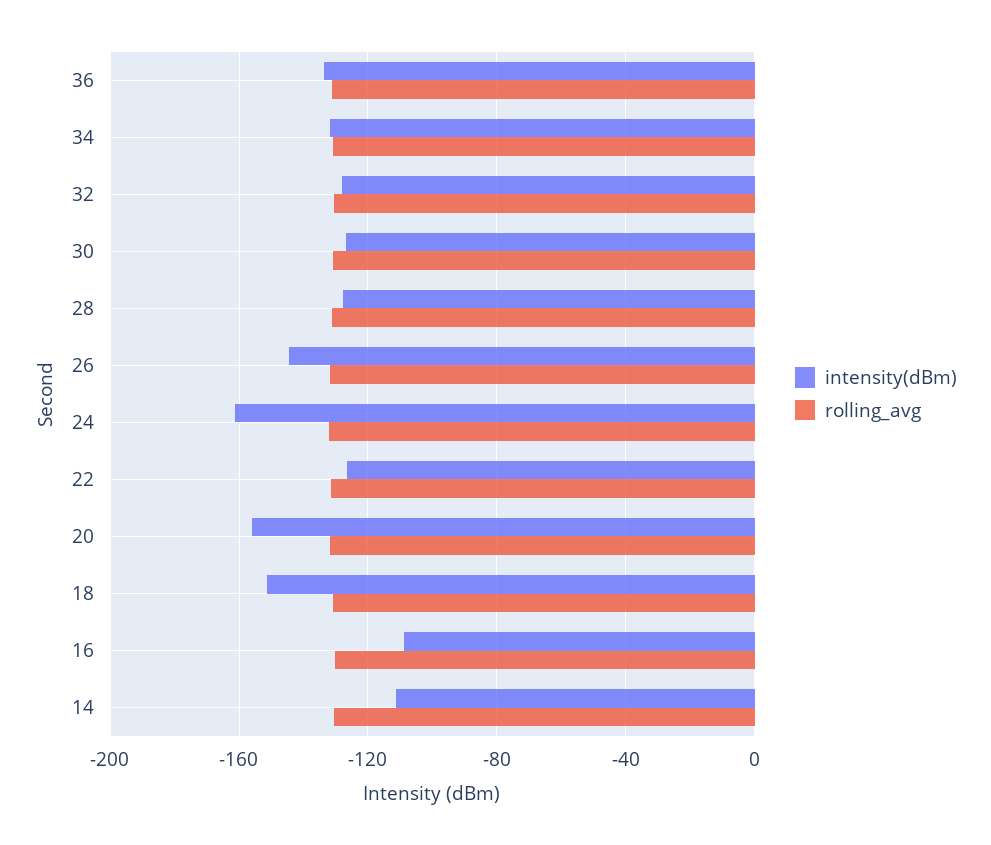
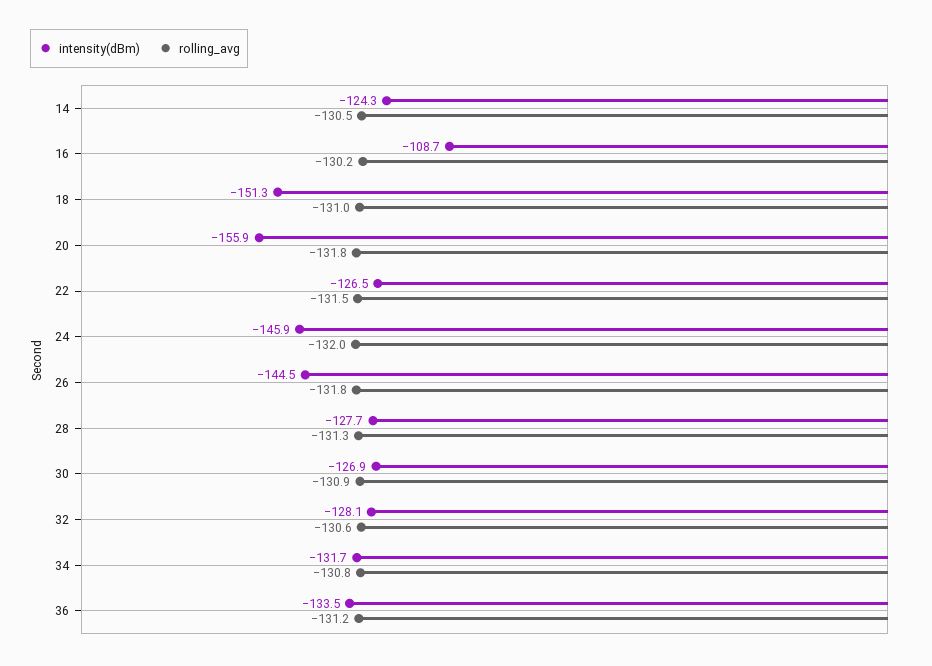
intensity(dBm), 24: -160 -> -145.9
intensity(dBm), 14: -110 -> -124.3

